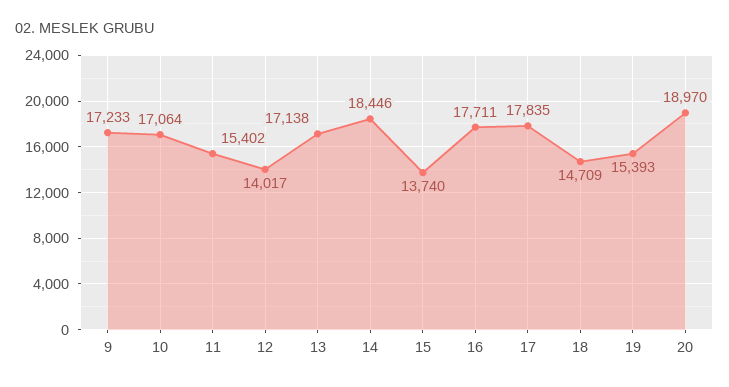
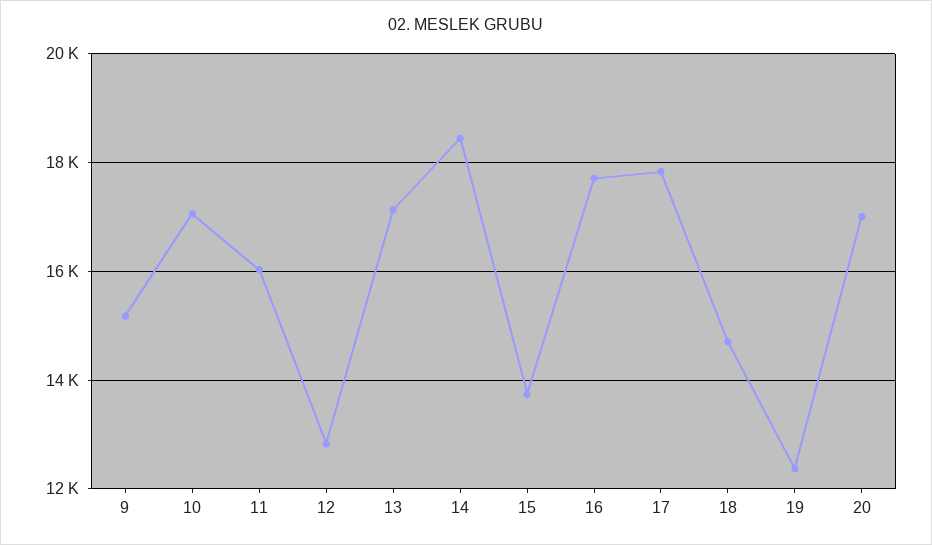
9: 17233 -> 15200
11: 15402 -> 16000
12: 14017 -> 12800
19: 15393 -> 12400
20: 18970 -> 17000

